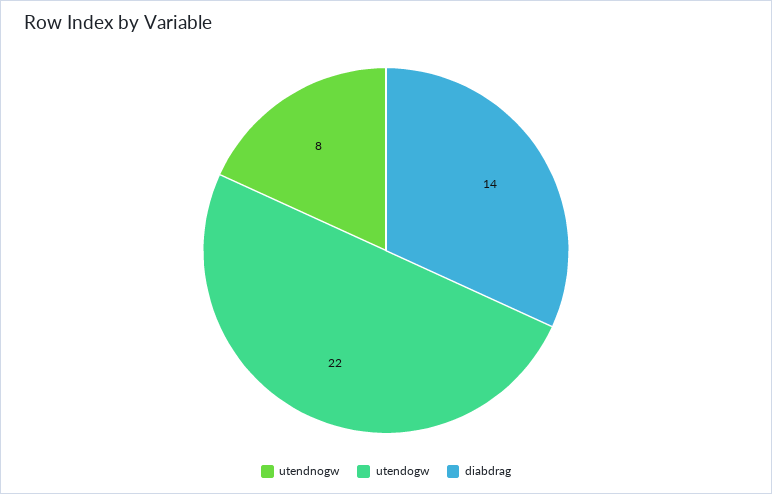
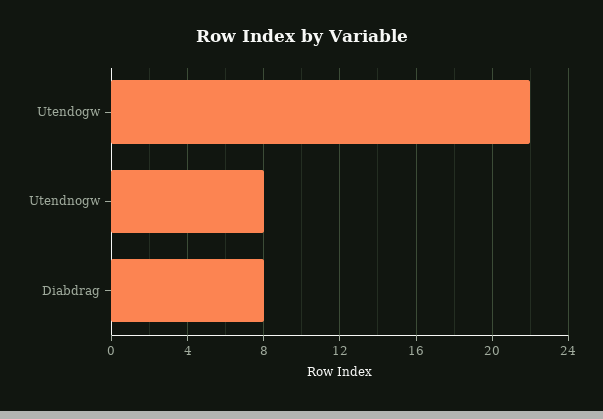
diabdrag: 14 -> 8

